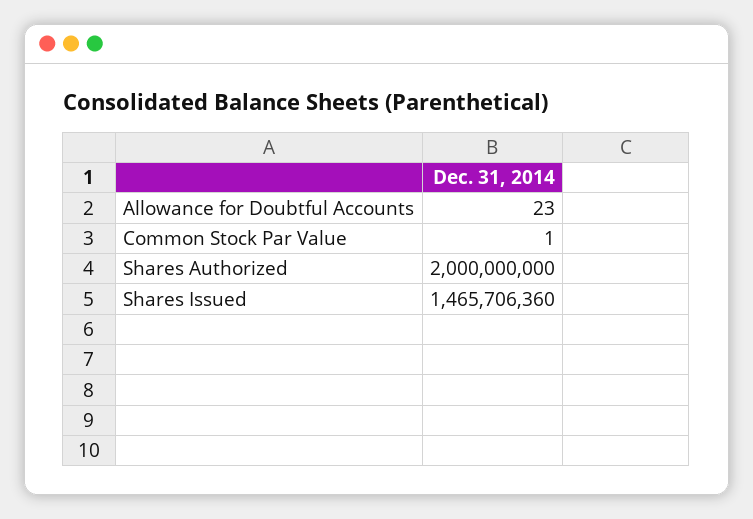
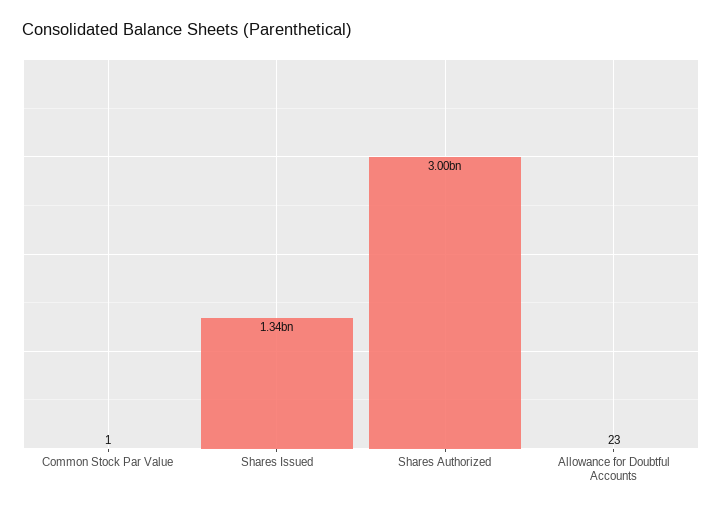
Shares Authorized: 2000000000 -> 3000000000
Shares Issued: 1465706360 -> 1340000000

